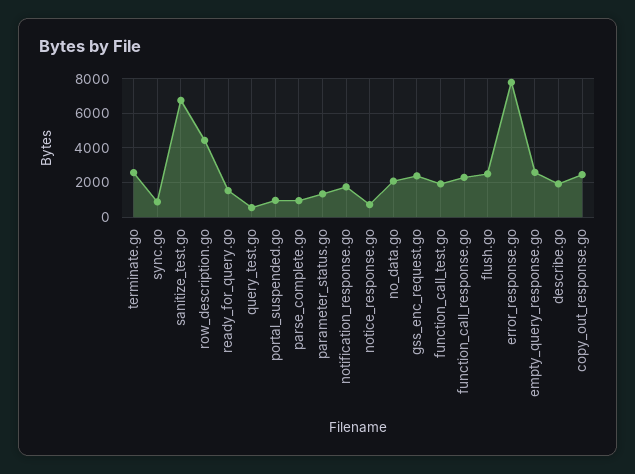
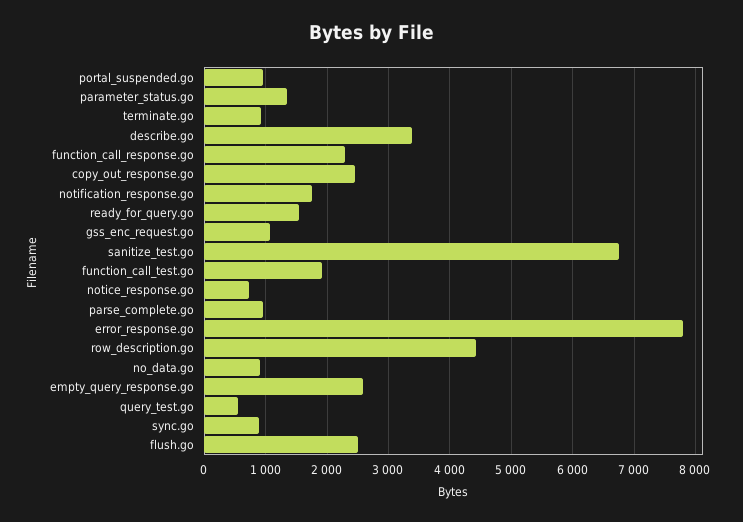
terminate.go: 2500 -> 900
no_data.go: 2000 -> 900
gss_enc_request.go: 2500 -> 1100
describe.go: 2000 -> 3400

